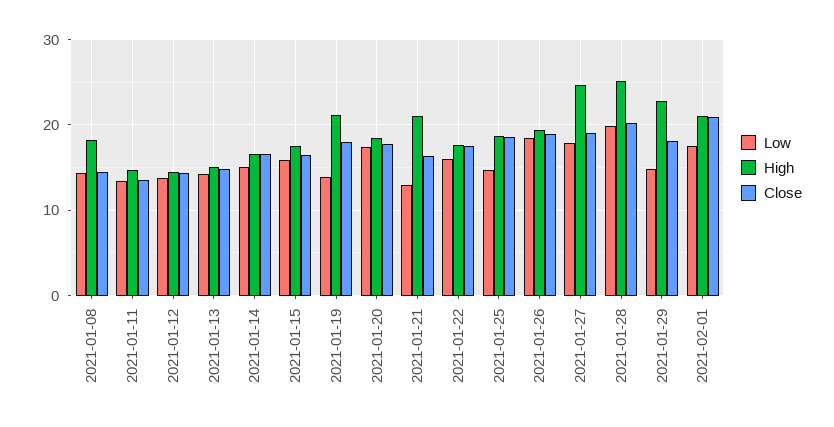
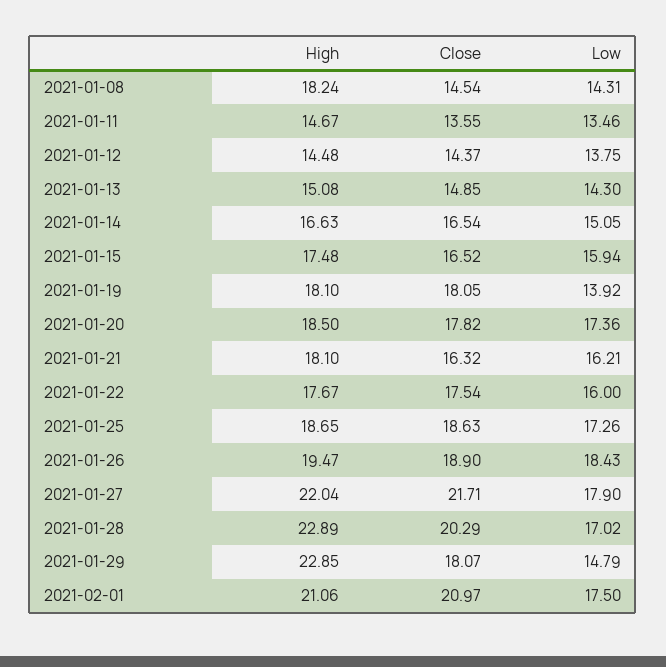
High, 2021-01-19: 21 -> 18.1
Low, 2021-01-21: 13 -> 16.21
High, 2021-01-21: 21 -> 18.1
Low, 2021-01-25: 15 -> 17.26
High, 2021-01-27: 25 -> 22.04
Close, 2021-01-27: 19 -> 21.71
Low, 2021-01-28: 20 -> 17.02
High, 2021-01-28: 25 -> 22.89

